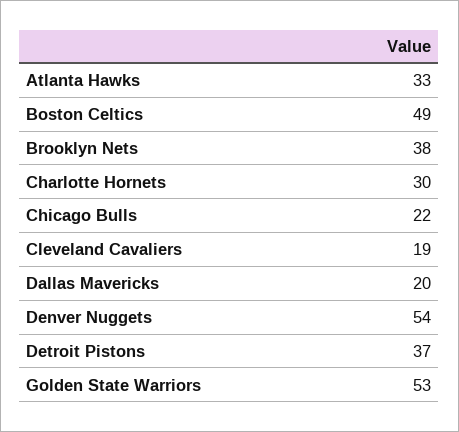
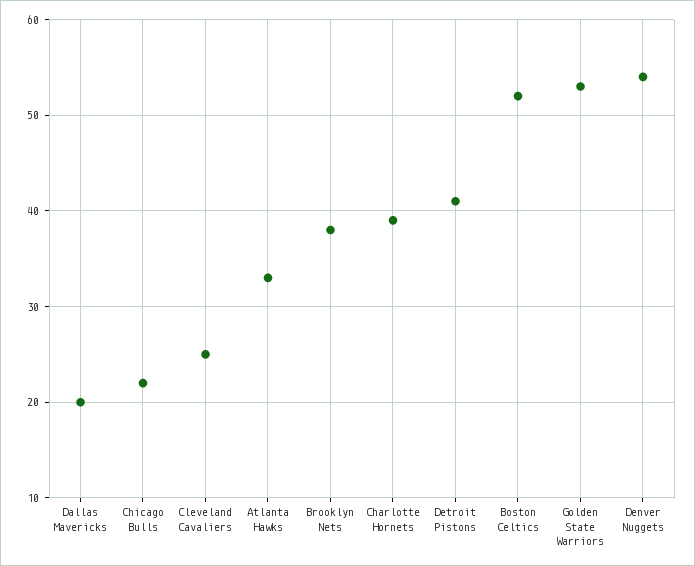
Boston Celtics: 49 -> 52
Charlotte Hornets: 30 -> 39
Cleveland Cavaliers: 19 -> 25
Detroit Pistons: 37 -> 41

